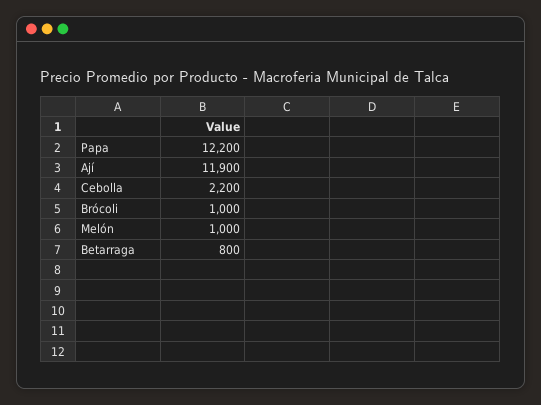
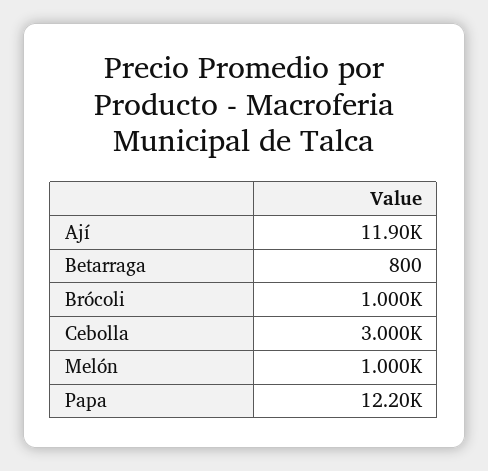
Cebolla: 2200 -> 3000

